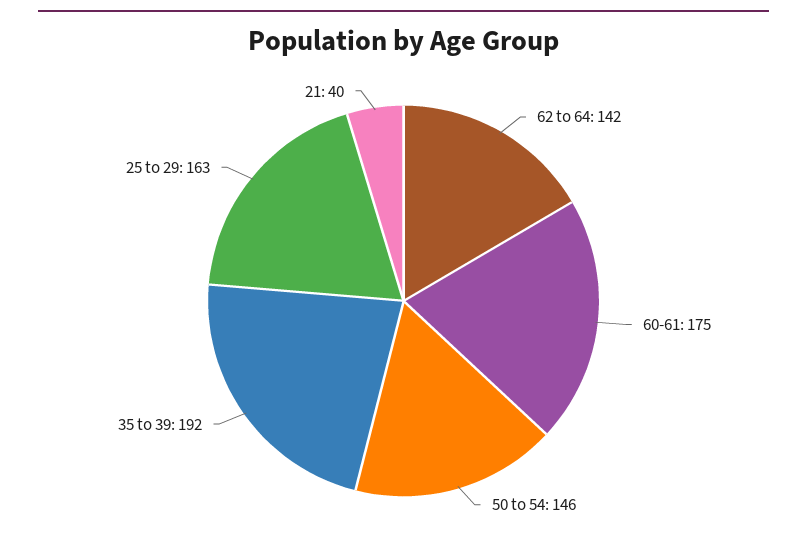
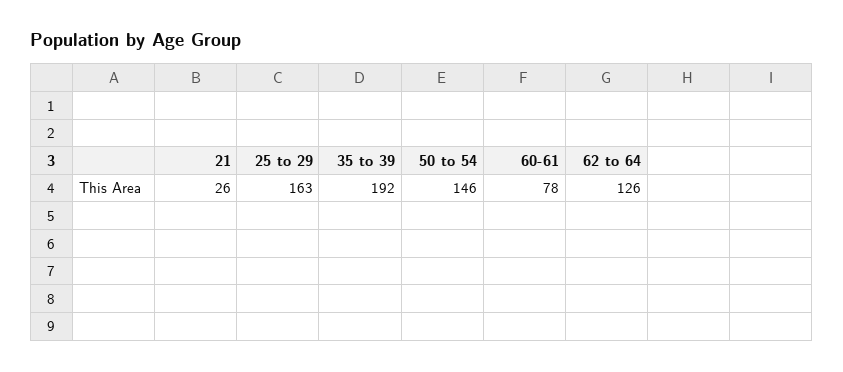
62 to 64: 142 -> 126
60-61: 175 -> 78
21: 40 -> 26

